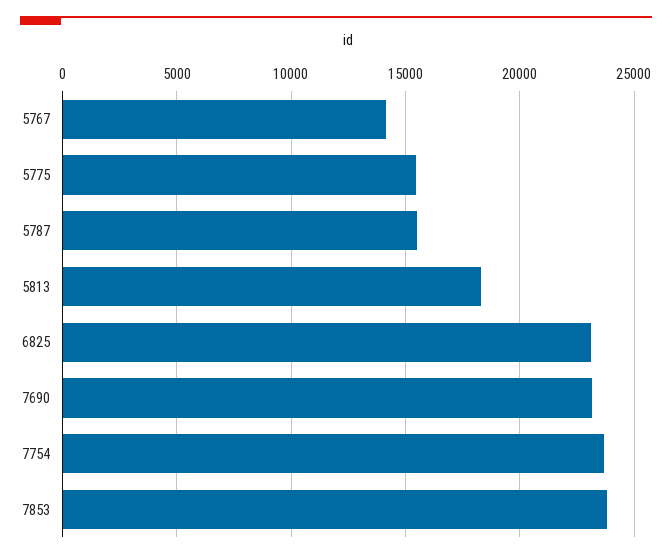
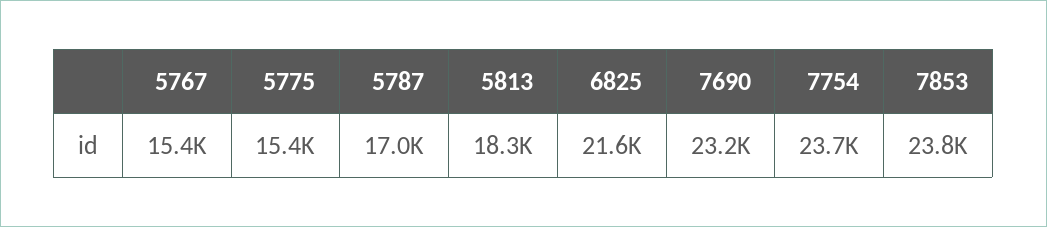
5767: 14000 -> 15400
5787: 15500 -> 17000
6825: 23000 -> 21600

